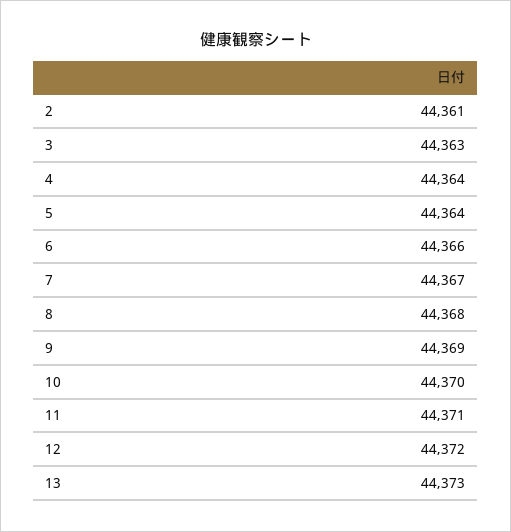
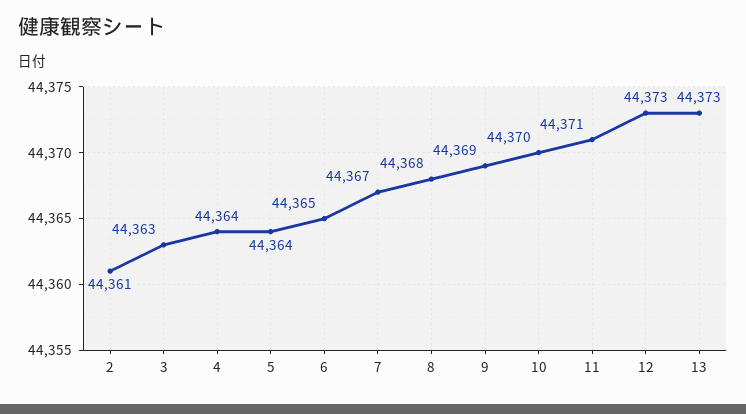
6: 44366 -> 44365
12: 44372 -> 44373

